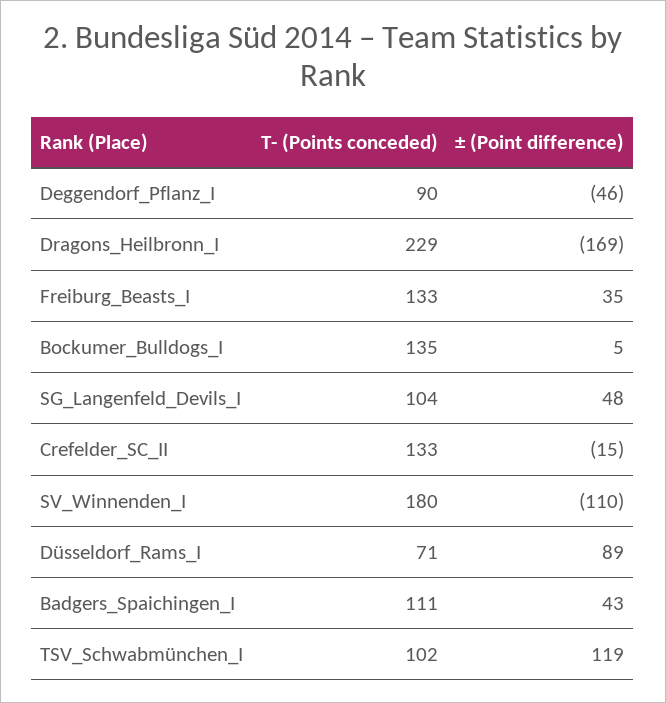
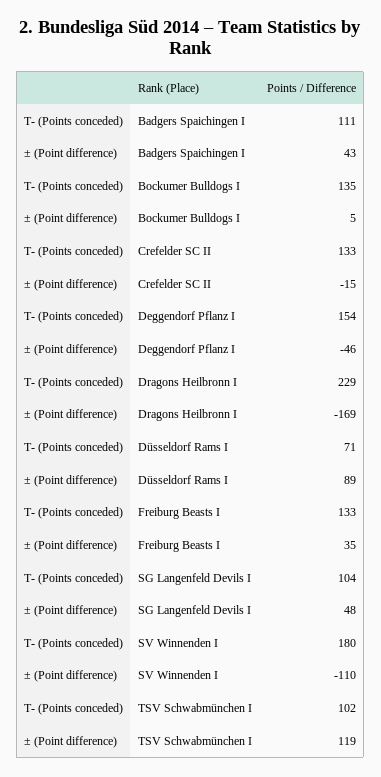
T- (Points conceded), Deggendorf_Pflanz_I: 90 -> 154

